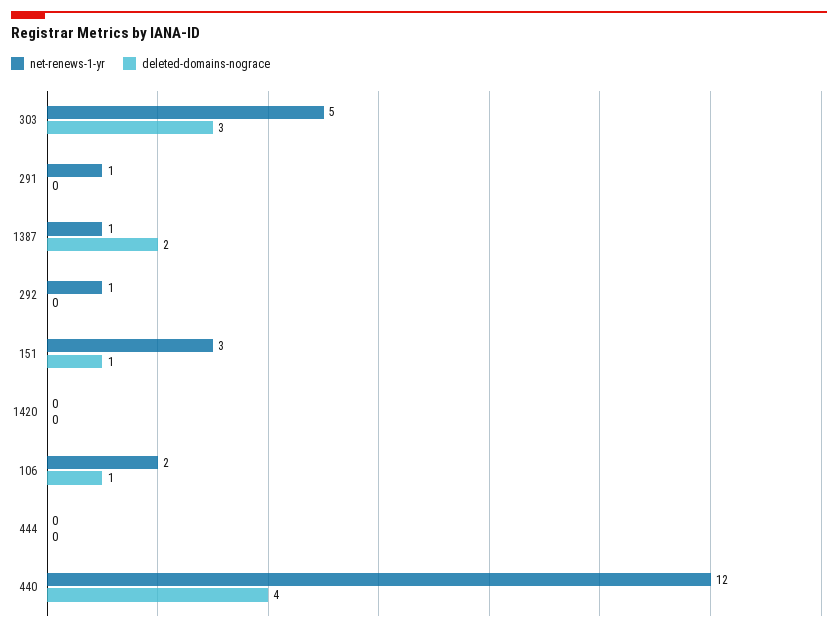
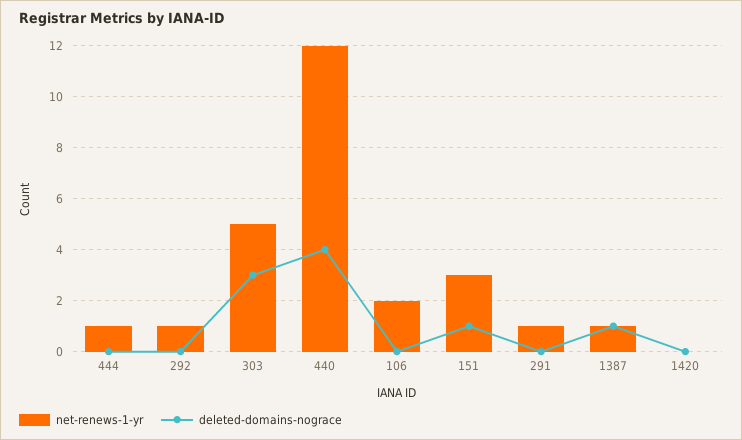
deleted-domains-nograce, 1387: 2 -> 1
deleted-domains-nograce, 106: 1 -> 0
net-renews-1-yr, 444: 0 -> 1

